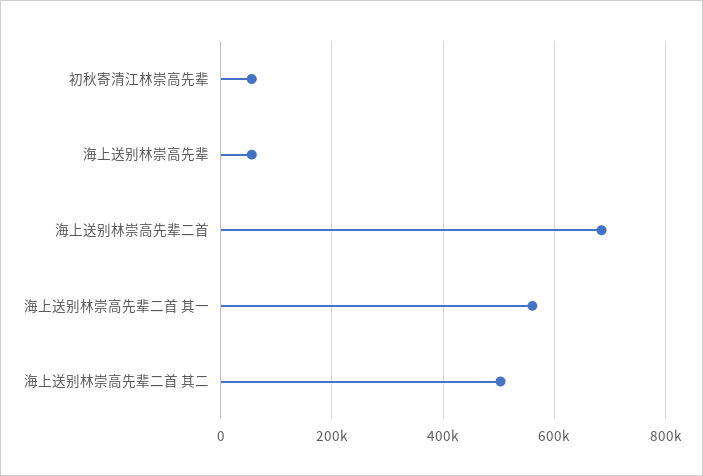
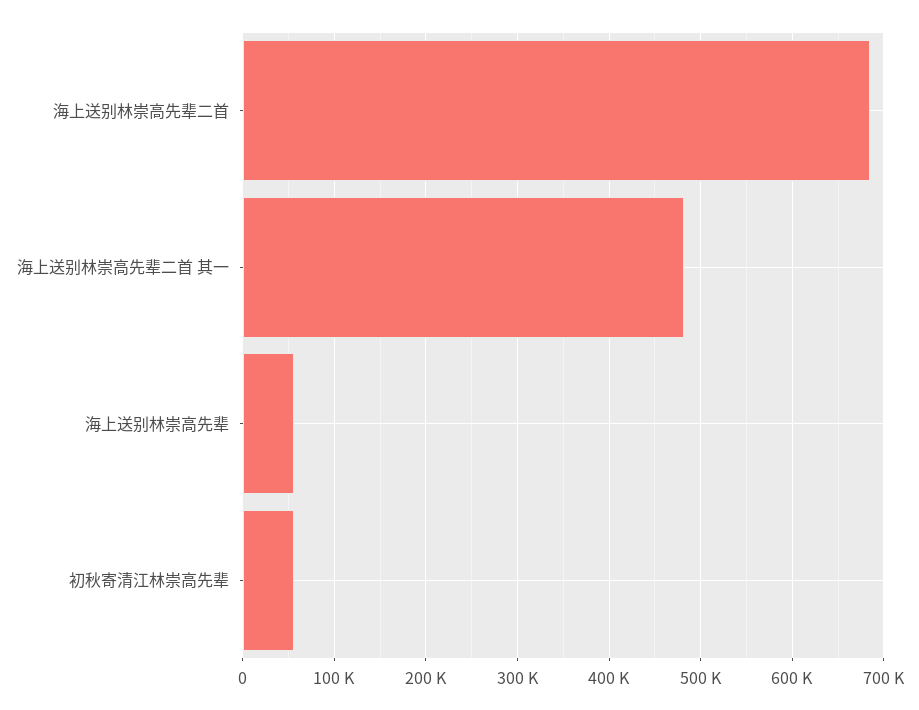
海上送别林崇高先辈二首 其一: 560000 -> 480000
海上送别林崇高先辈二首 其二: 500000 -> none

